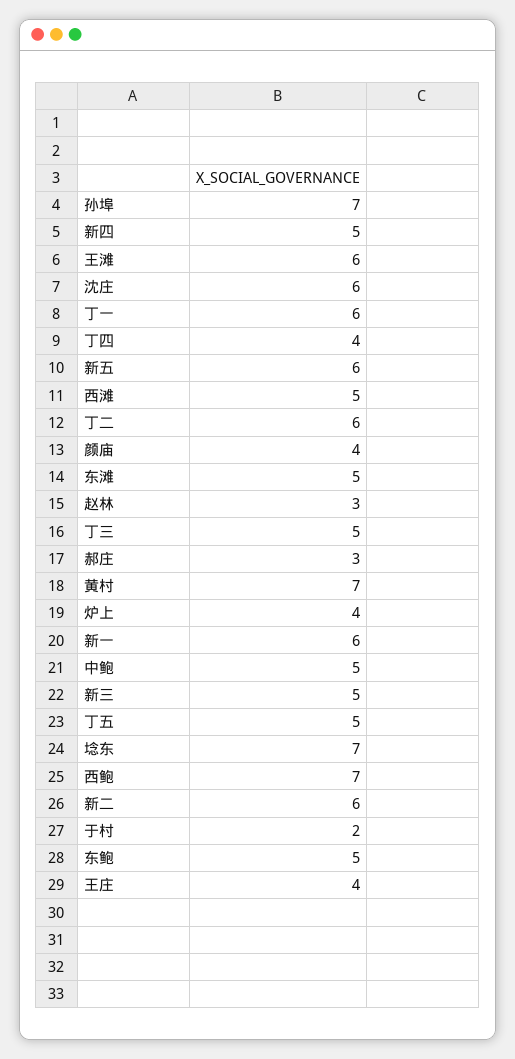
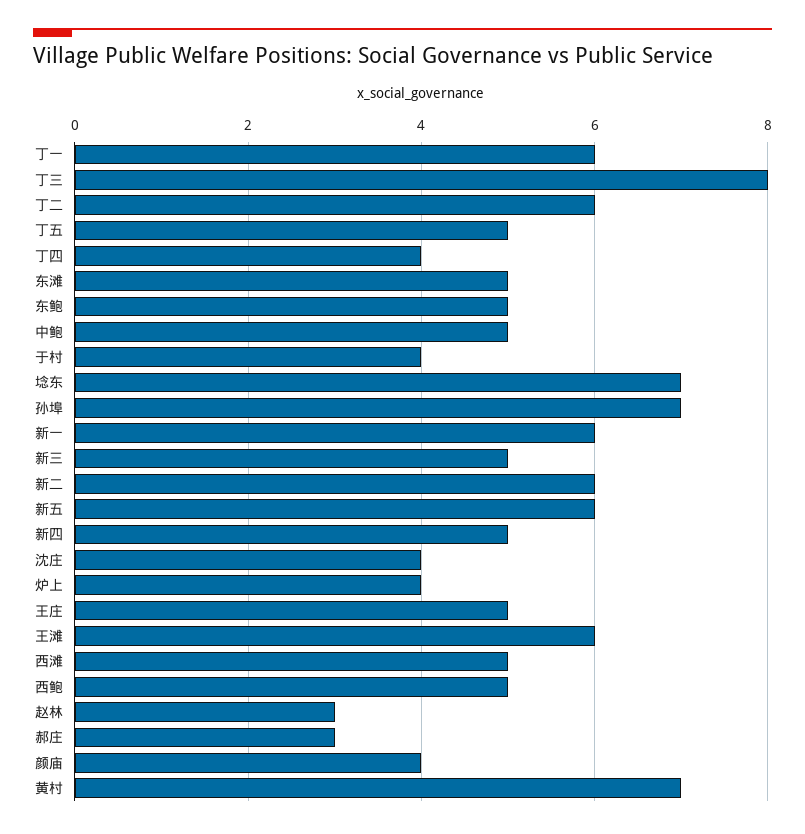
沈庄: 6 -> 4
丁三: 5 -> 8
西鲍: 7 -> 5
于村: 2 -> 4
王庄: 4 -> 5

